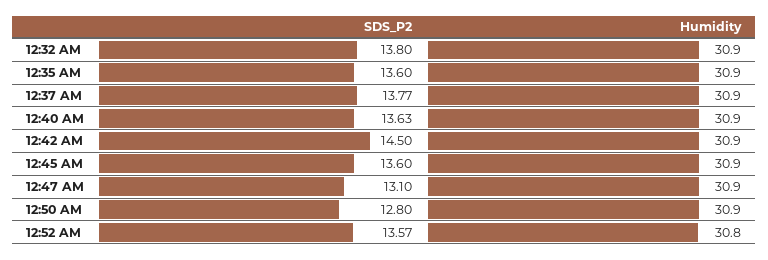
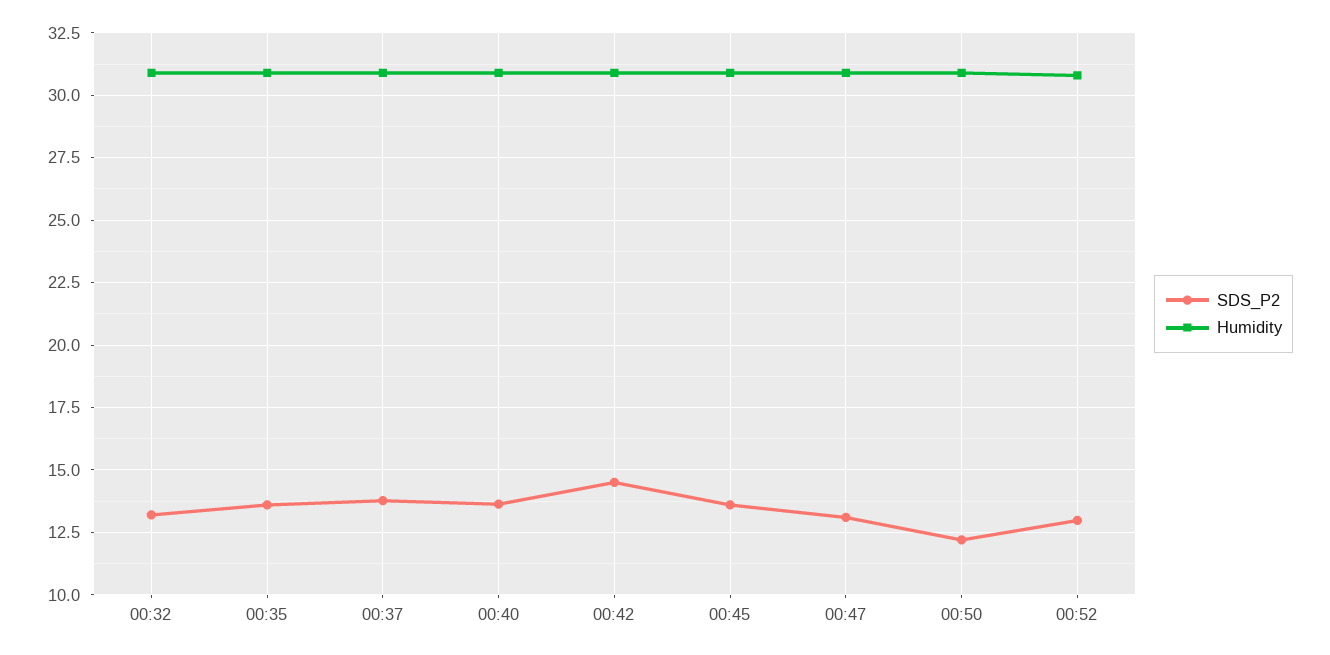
SDS_P2, 12:32 AM: 13.8 -> 13.25
SDS_P2, 12:50 AM: 12.8 -> 12.25
SDS_P2, 12:52 AM: 13.57 -> 13

